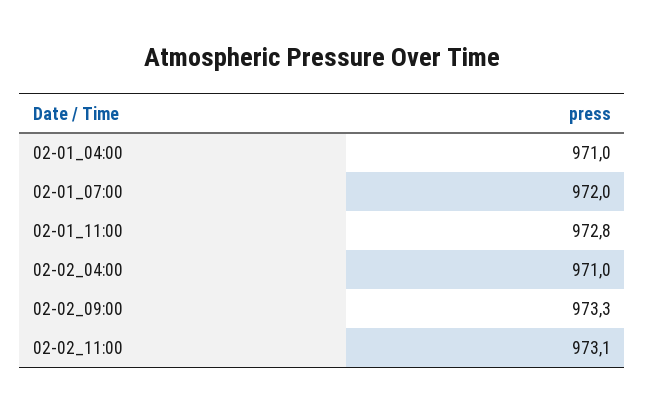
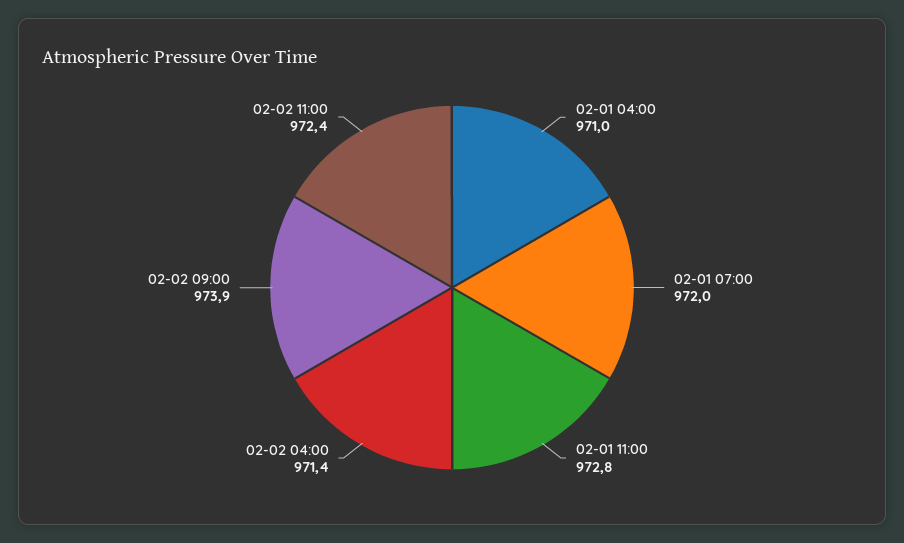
02-02_04:00: 971 -> 971.4
02-02_09:00: 973.3 -> 973.9
02-02_11:00: 973.1 -> 972.4

